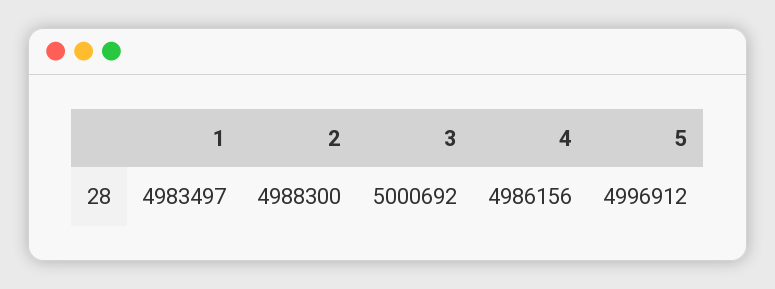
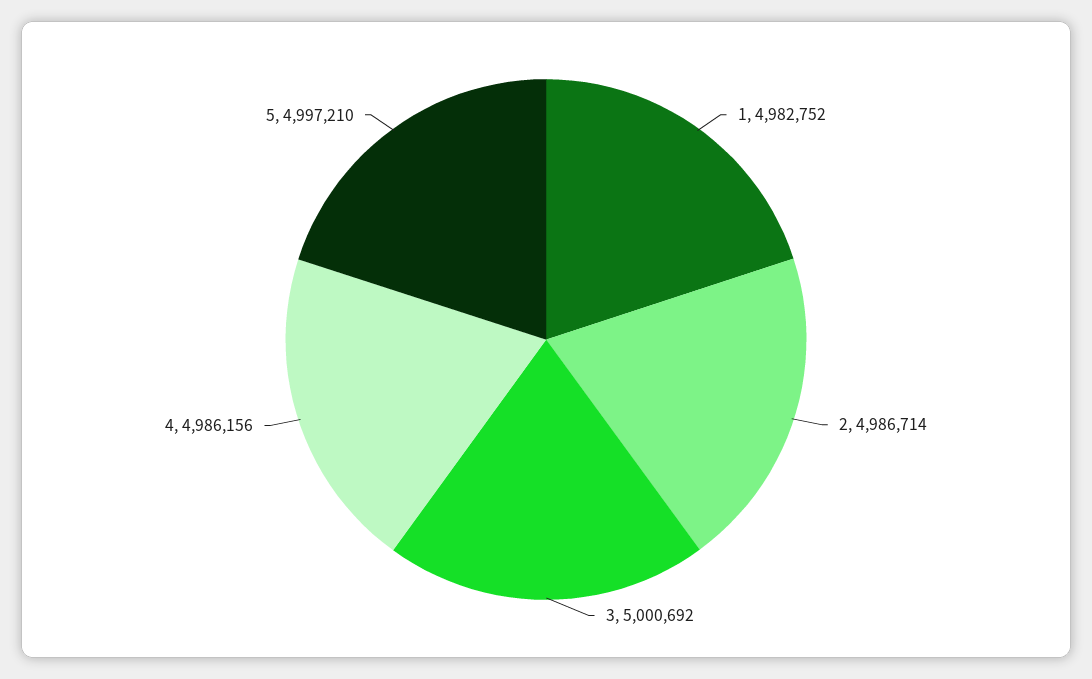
1: 4983497 -> 4982752
2: 4988300 -> 4986714
5: 4996912 -> 4997210

